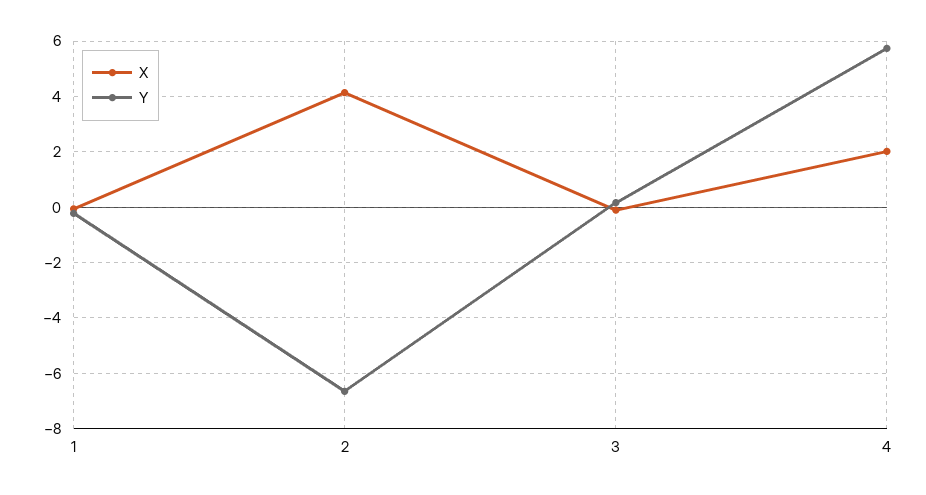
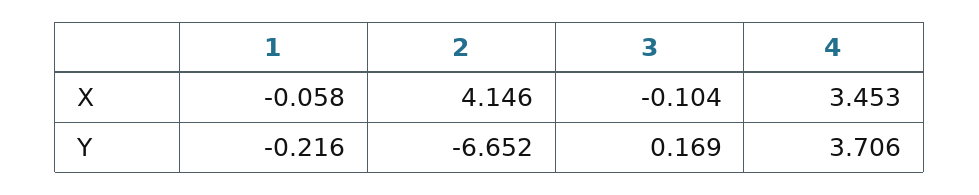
X, 4: 2 -> 3.453
Y, 4: 5.75 -> 3.706

